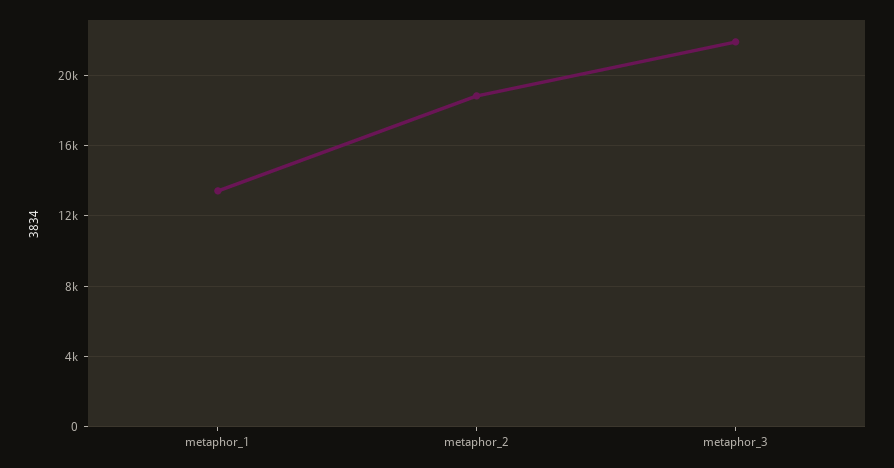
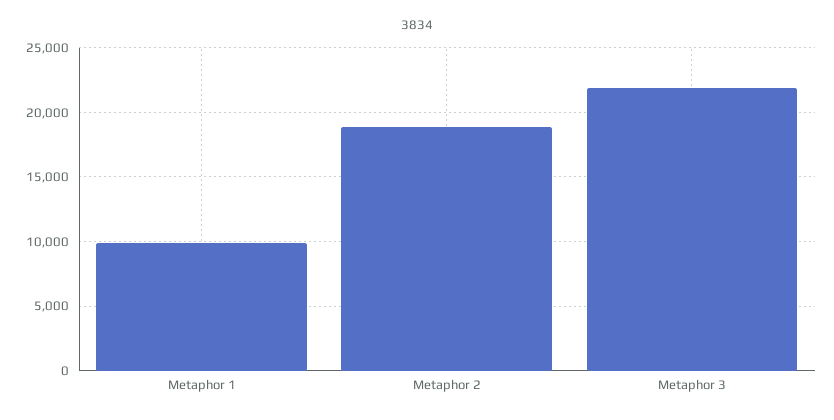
metaphor_1: 13500 -> 10000

